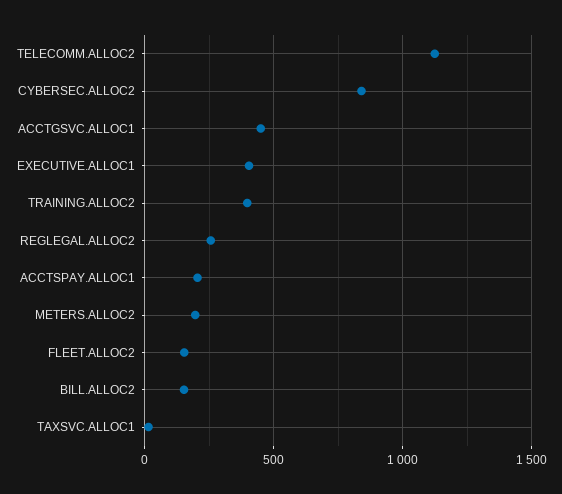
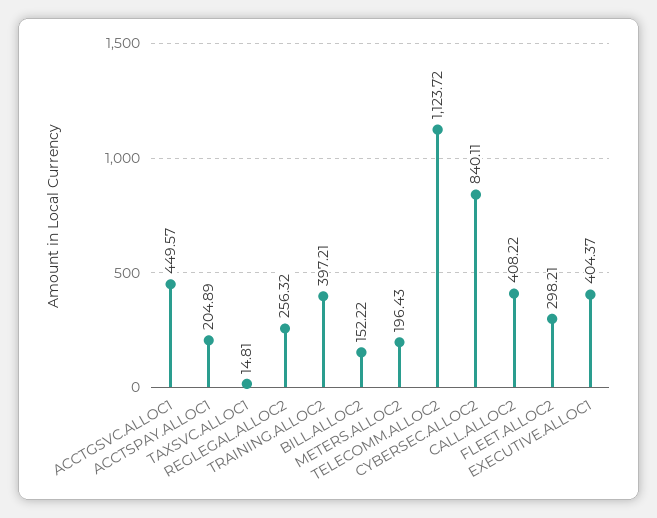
FLEET.ALLOC2: 150 -> 298.21
CALL.ALLOC2: none -> 408.22

